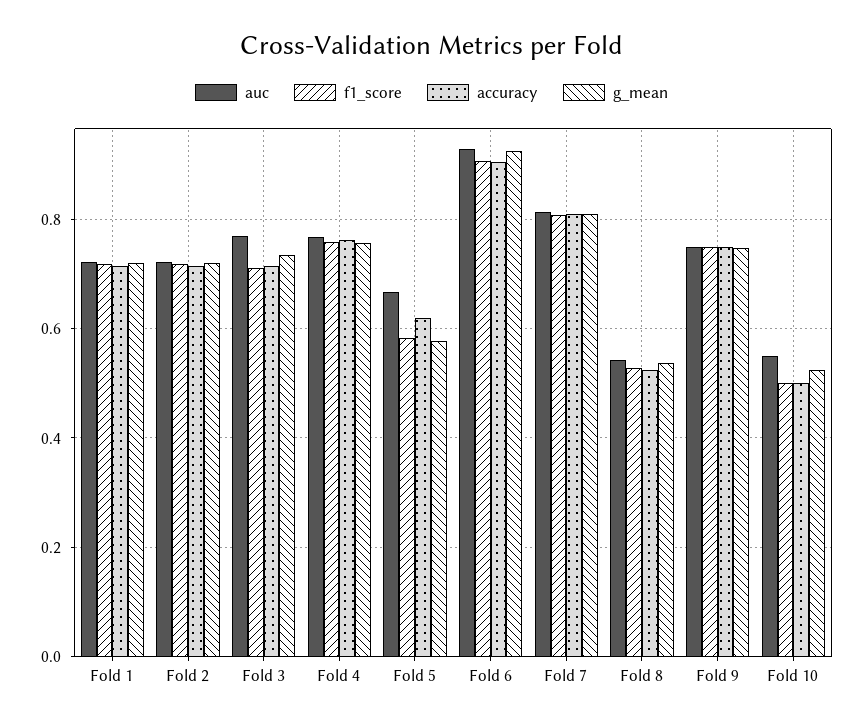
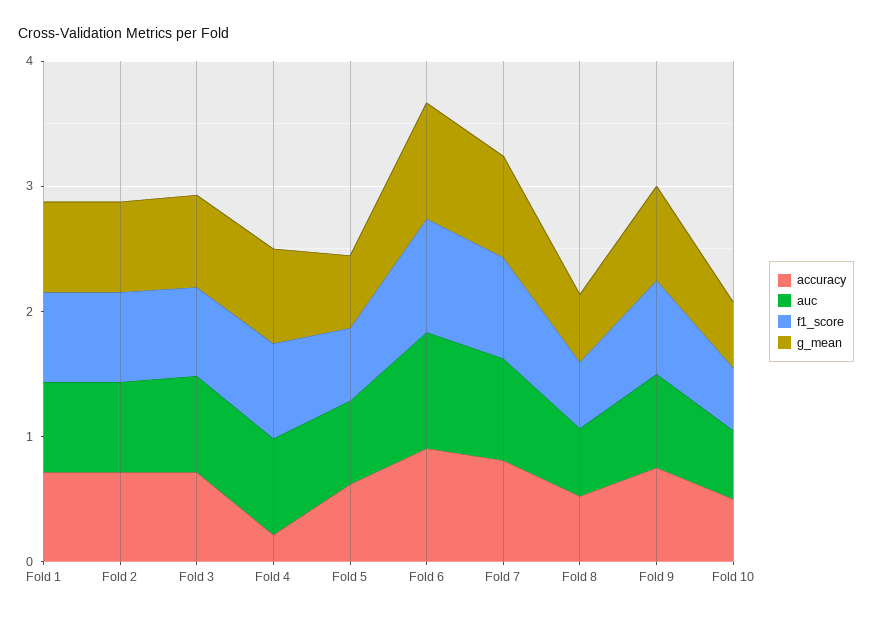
accuracy, Fold 4: 0.76 -> 0.2

